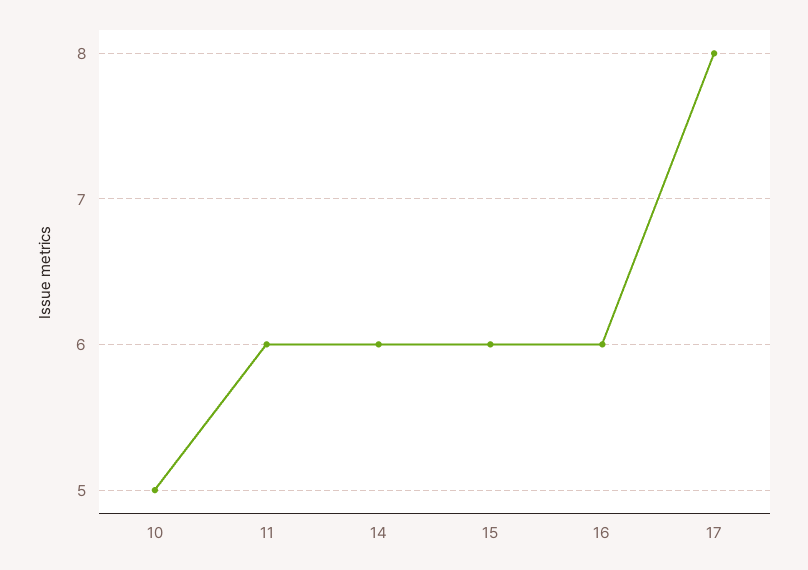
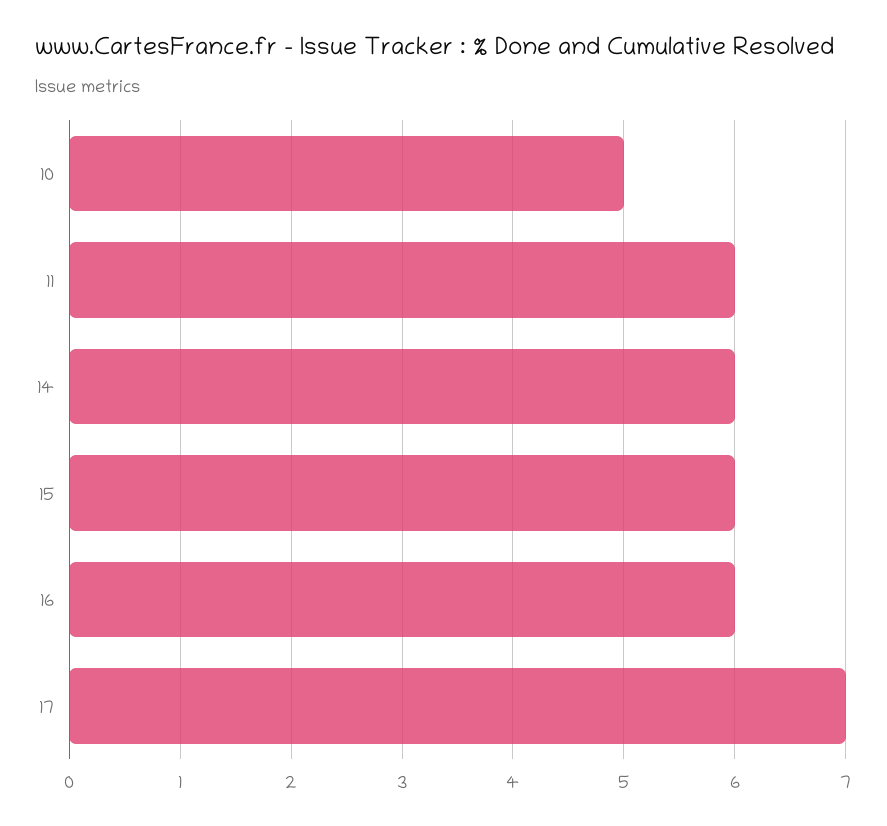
17: 8 -> 7

